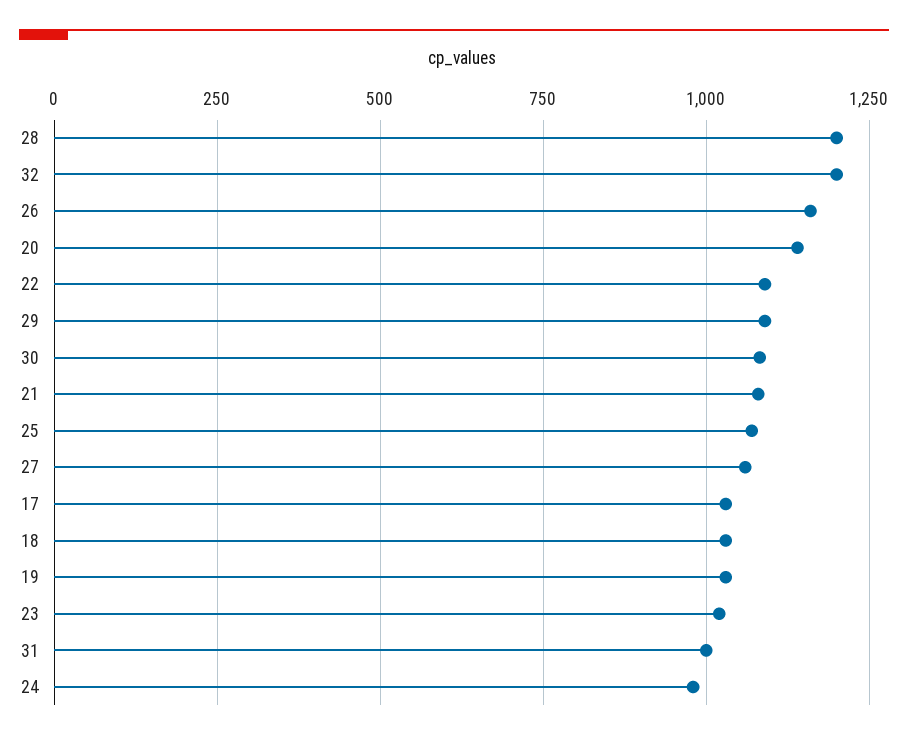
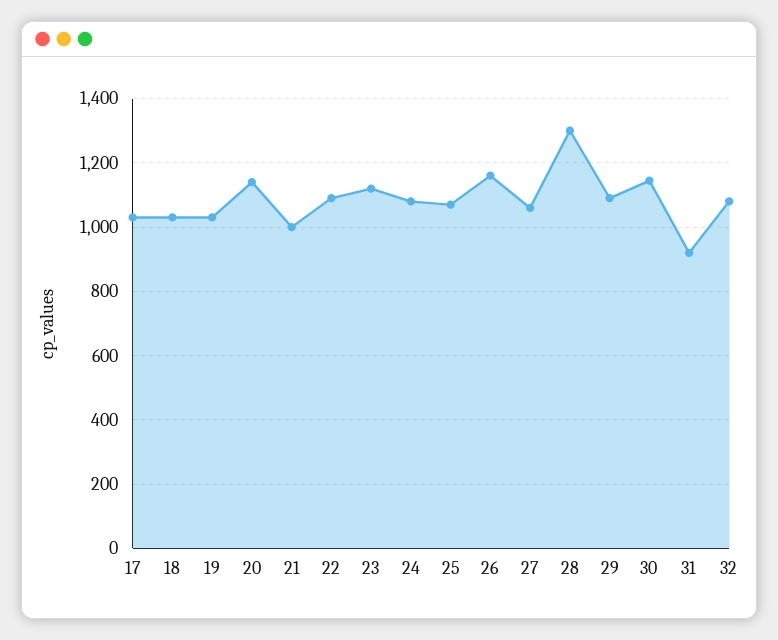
28: 1200 -> 1300
32: 1200 -> 1080
30: 1075 -> 1140
21: 1075 -> 1000
23: 1025 -> 1120
31: 1000 -> 920
24: 975 -> 1080

